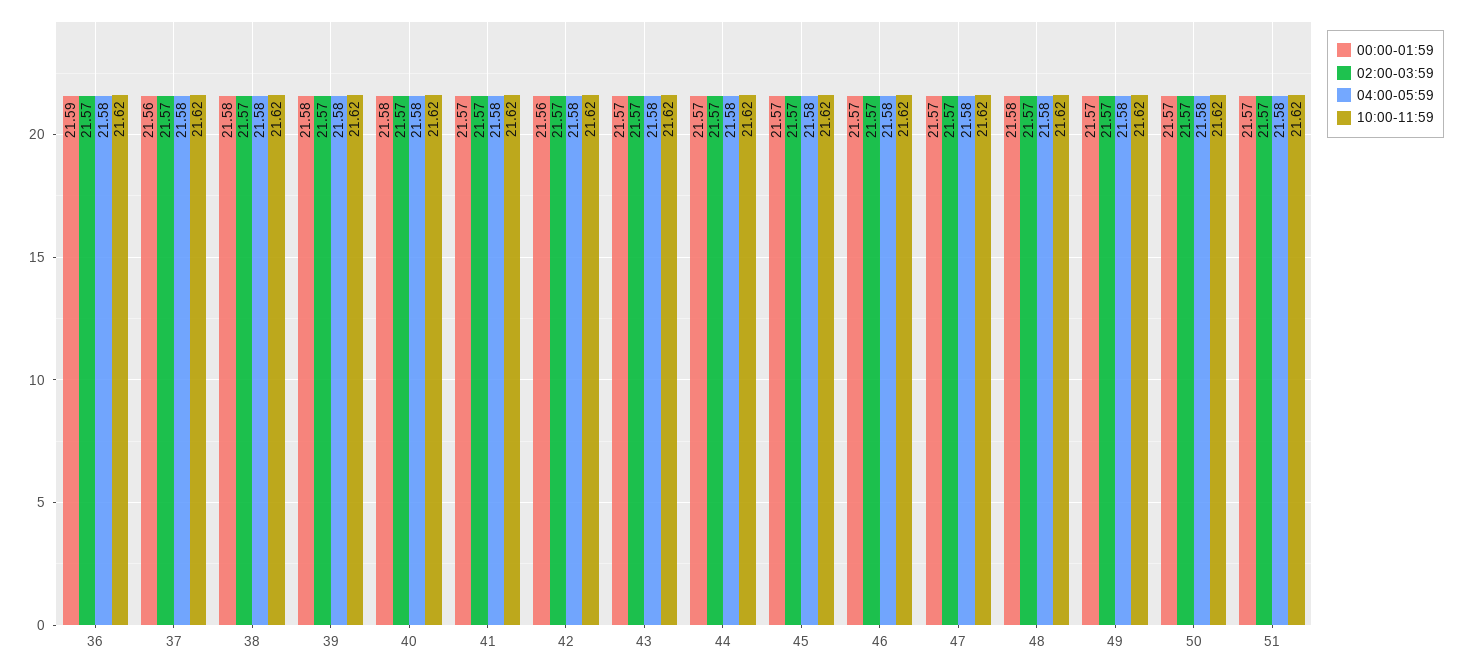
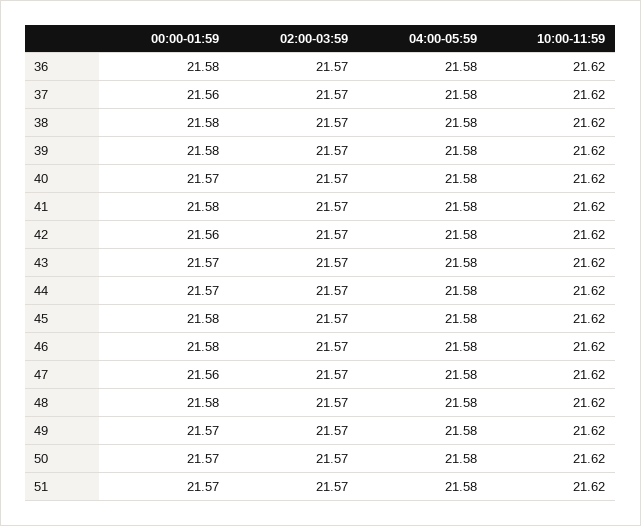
00:00-01:59, 36: 21.59 -> 21.58
00:00-01:59, 40: 21.58 -> 21.57
00:00-01:59, 41: 21.57 -> 21.58
00:00-01:59, 45: 21.57 -> 21.58
00:00-01:59, 46: 21.57 -> 21.58
00:00-01:59, 47: 21.57 -> 21.56

